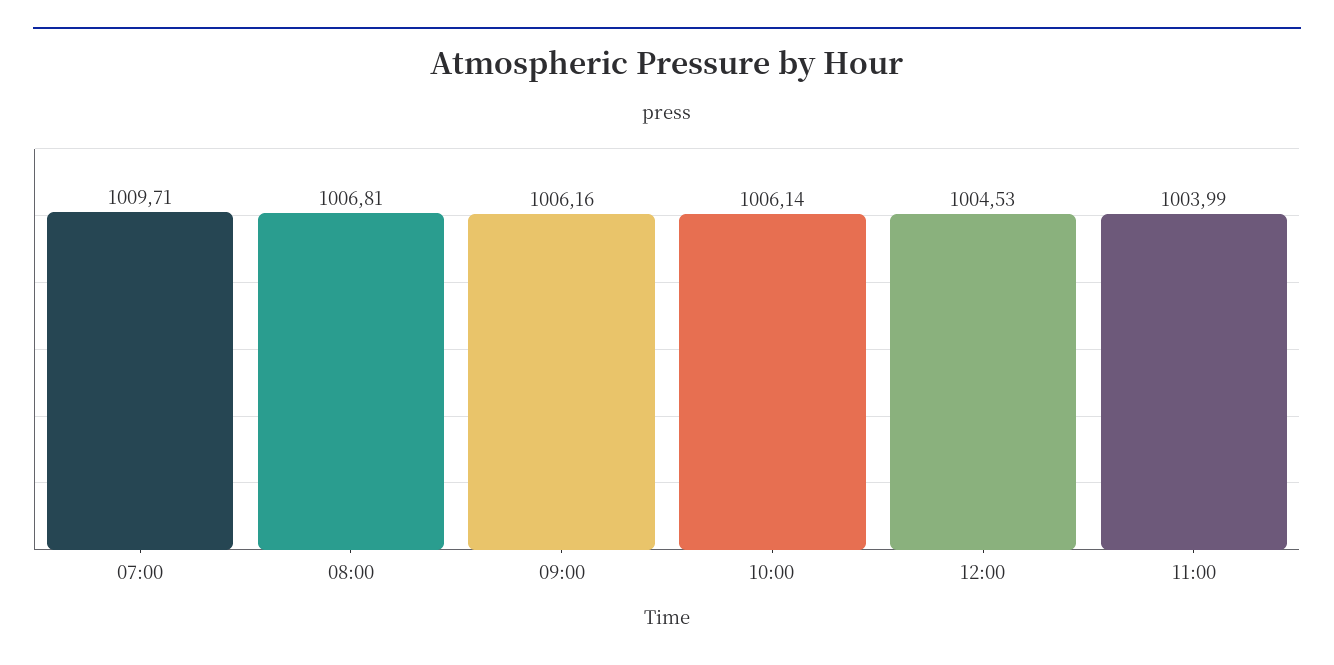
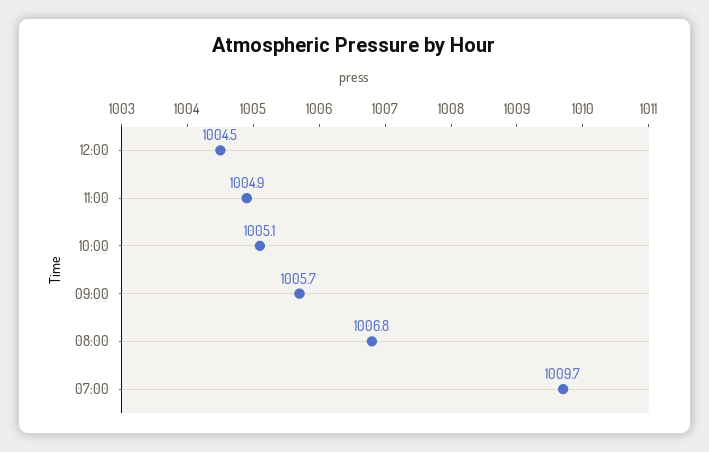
09:00: 1006.16 -> 1005.7
10:00: 1006.14 -> 1005.1
11:00: 1003.99 -> 1004.9

